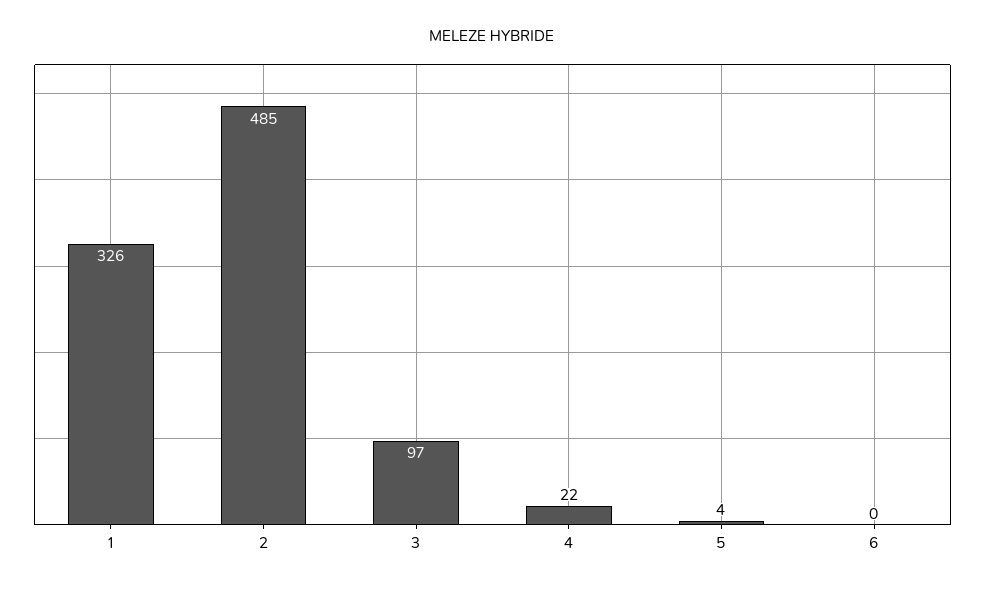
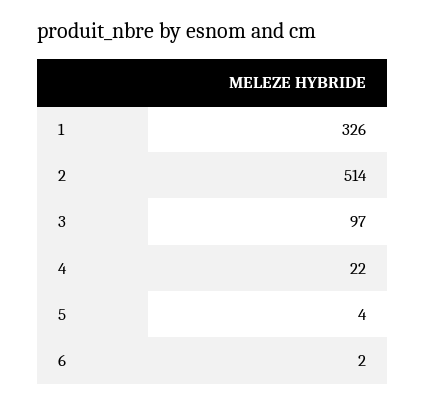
2: 485 -> 514
6: 0 -> 2

